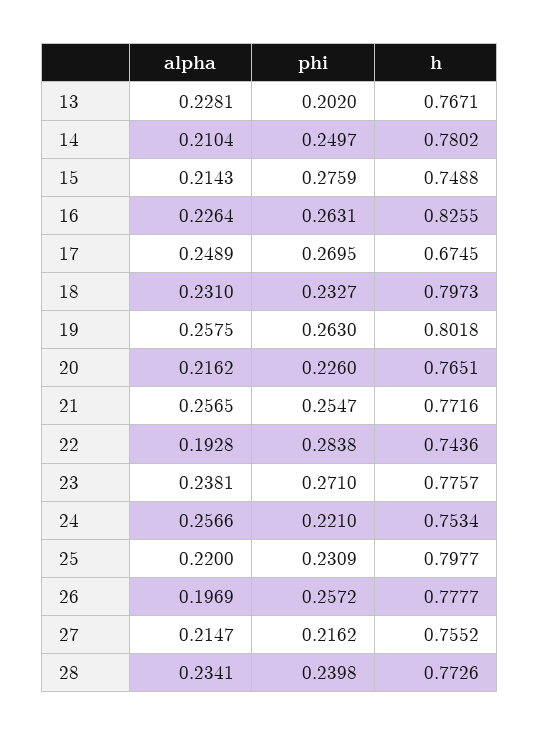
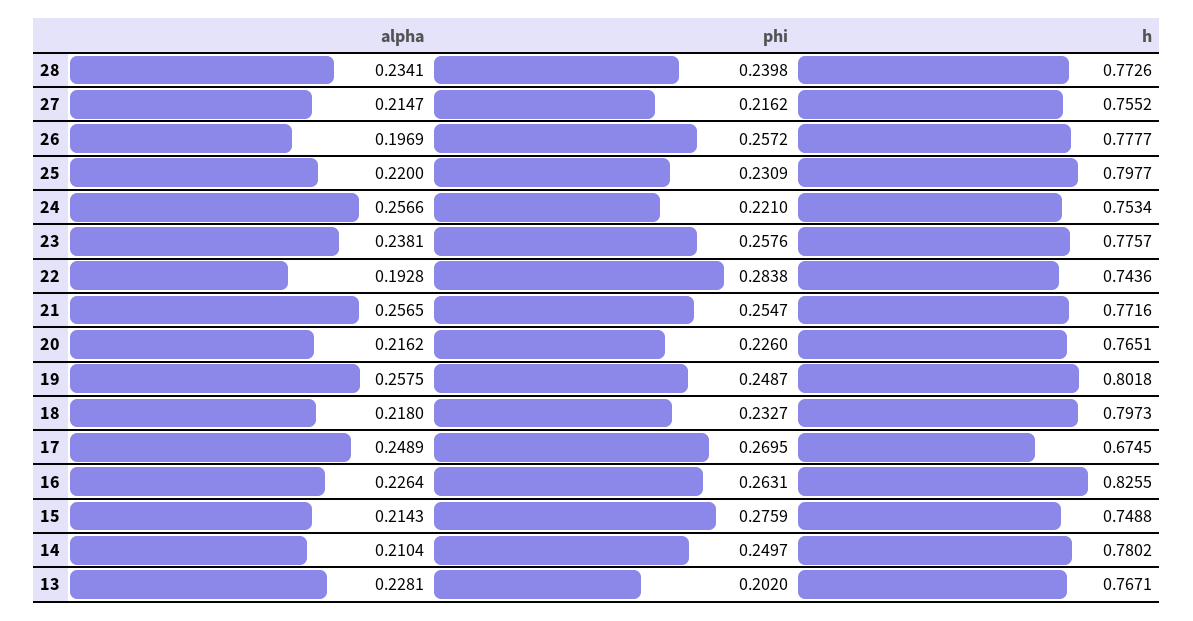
alpha, 18: 0.231 -> 0.218
phi, 19: 0.263 -> 0.2487
phi, 23: 0.271 -> 0.2576

